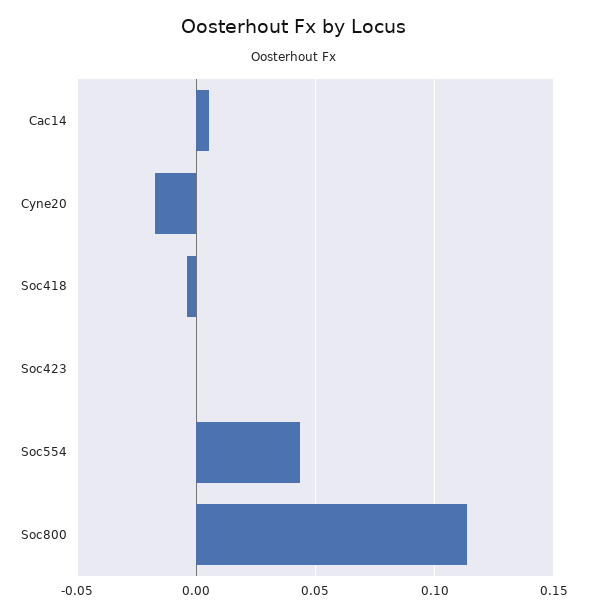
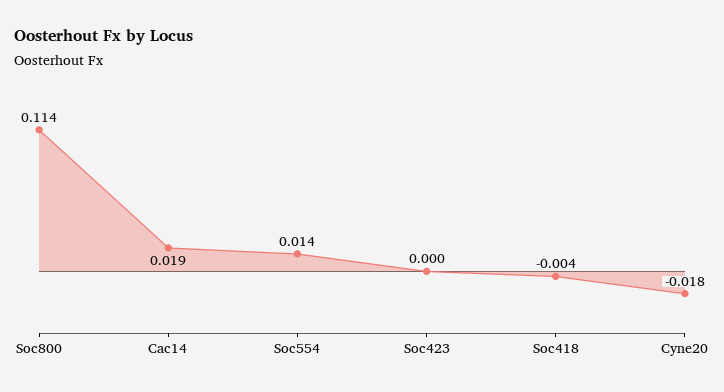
Cac14: 0.005 -> 0.019
Soc554: 0.045 -> 0.014

